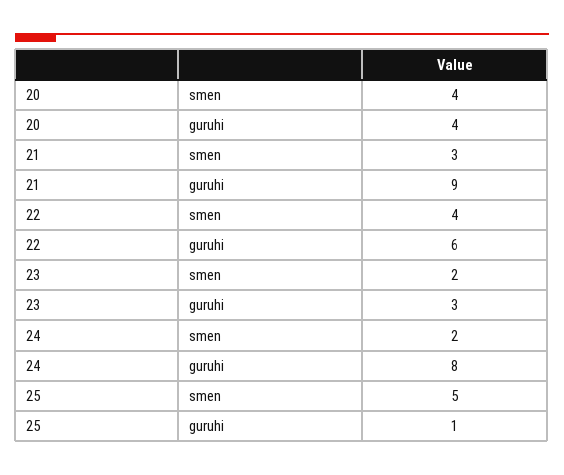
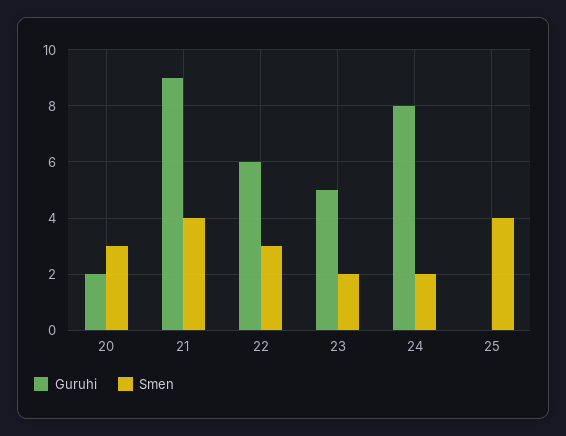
smen, 20: 4 -> 3
guruhi, 20: 4 -> 2
smen, 21: 3 -> 4
smen, 22: 4 -> 3
guruhi, 23: 3 -> 5
smen, 25: 5 -> 4
guruhi, 25: 1 -> 0

